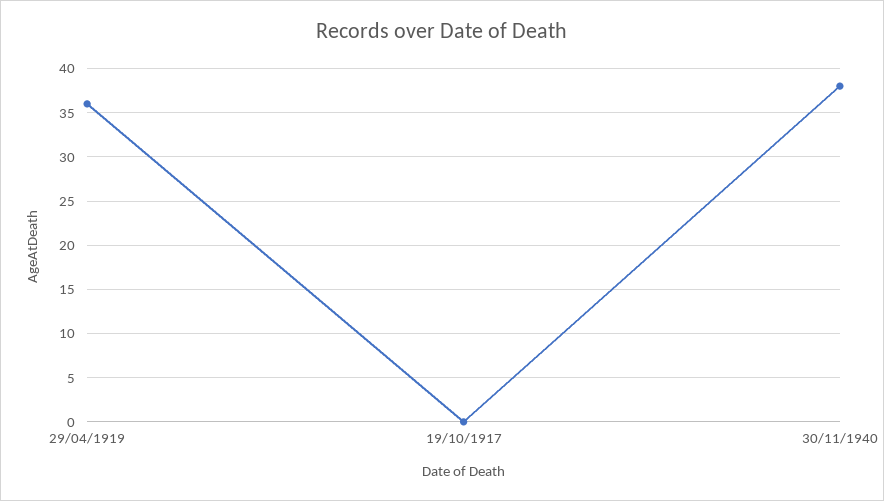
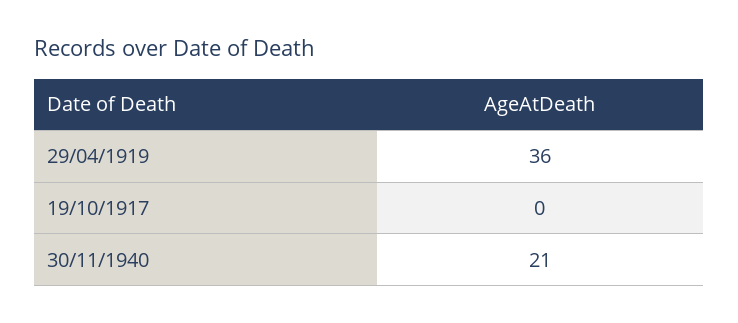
30/11/1940: 38 -> 21

